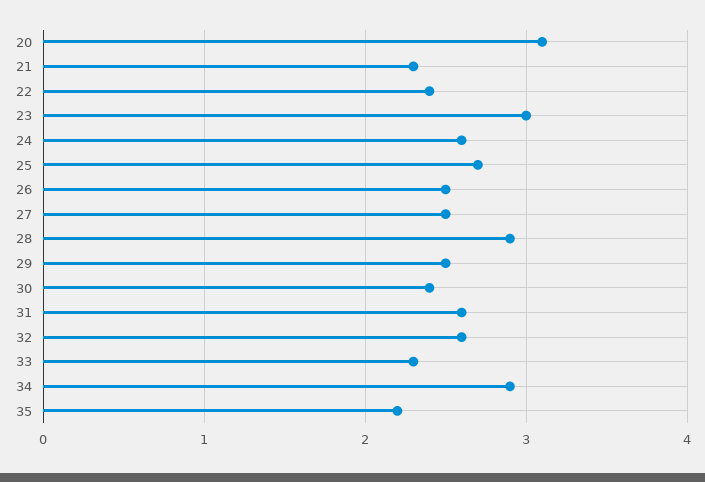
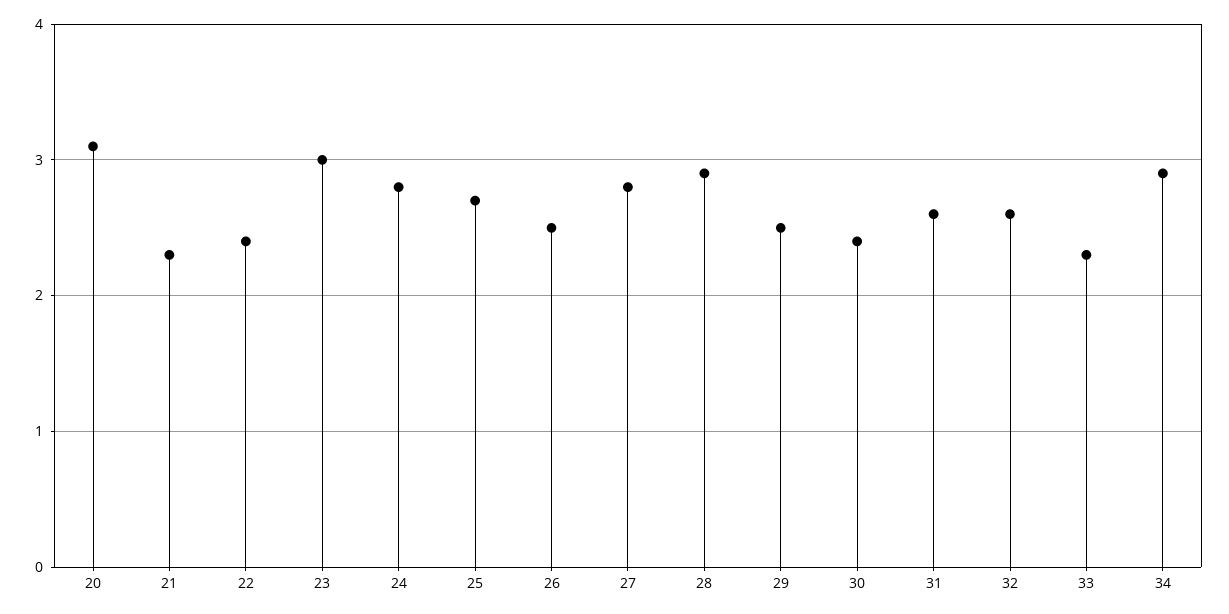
24: 2.6 -> 2.8
27: 2.5 -> 2.8
35: 2.2 -> none

